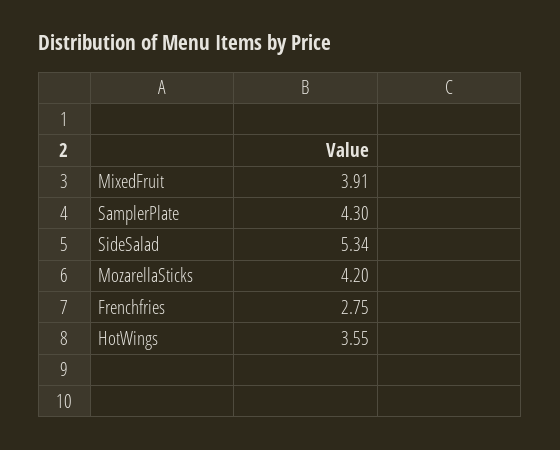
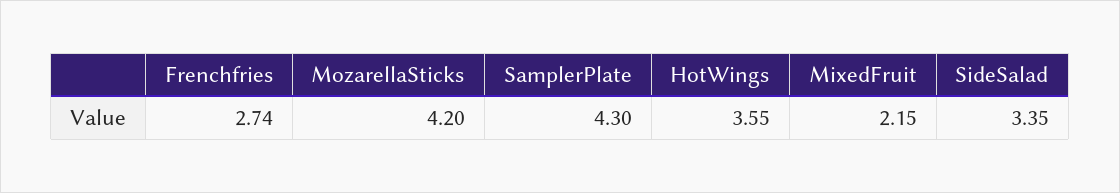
MixedFruit: 3.91 -> 2.15
SideSalad: 5.34 -> 3.35
Frenchfries: 2.75 -> 2.74

